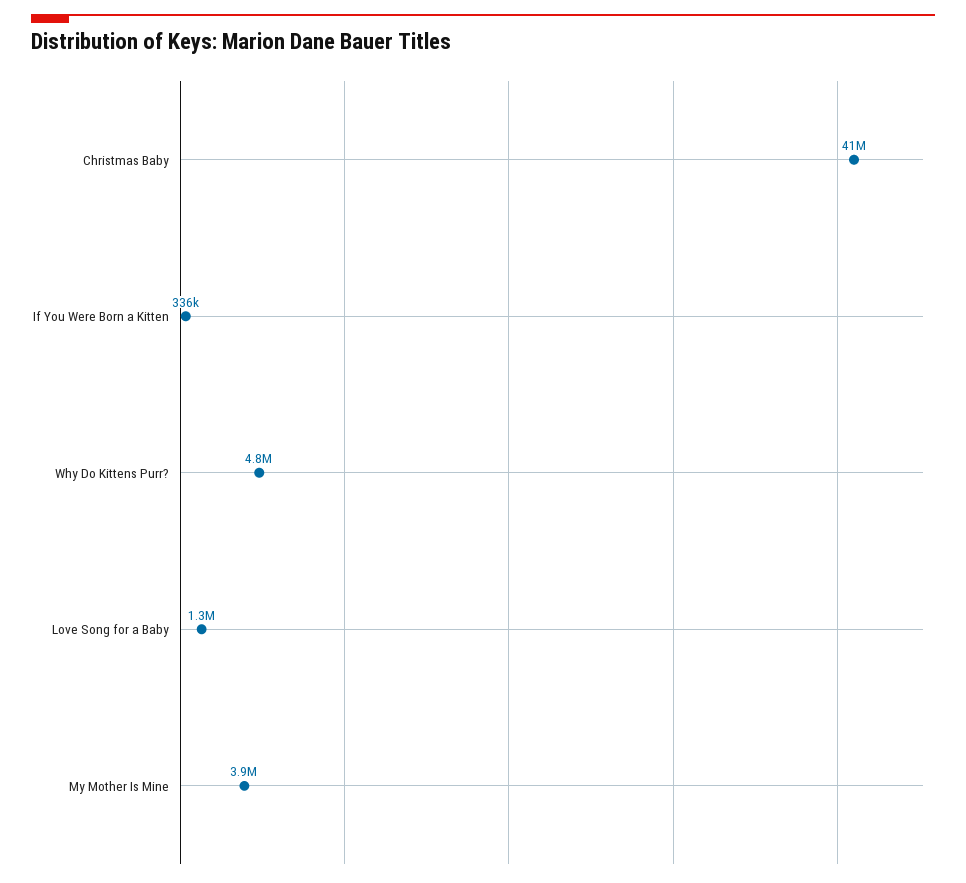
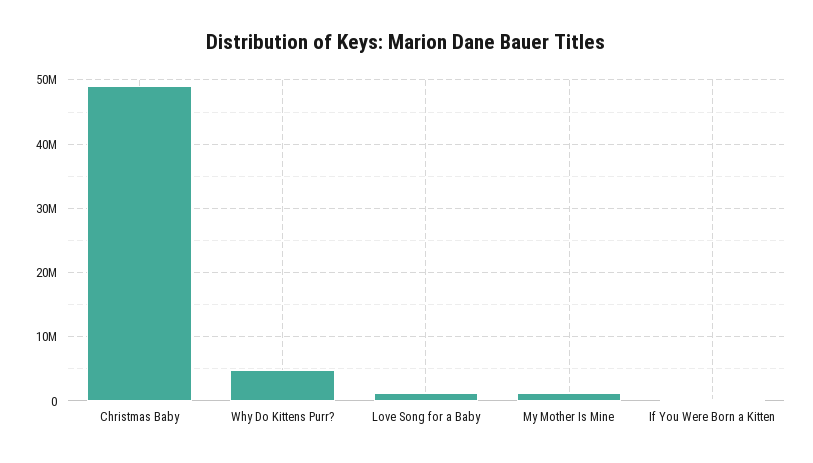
Christmas Baby: 41000000 -> 49000000
My Mother Is Mine: 3900000 -> 1000000

